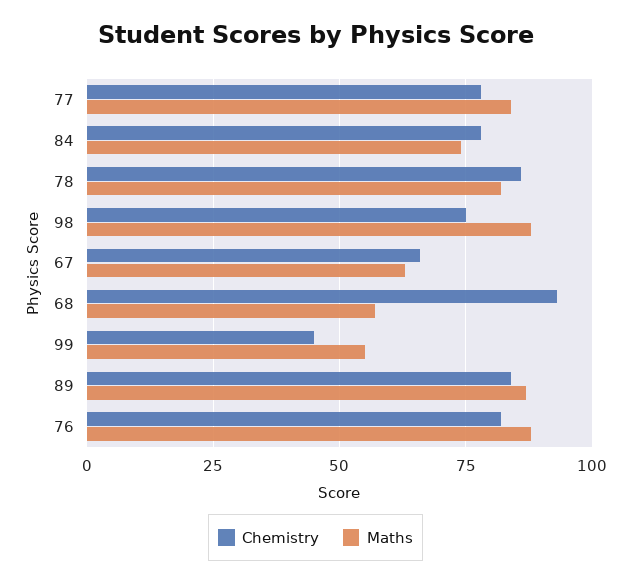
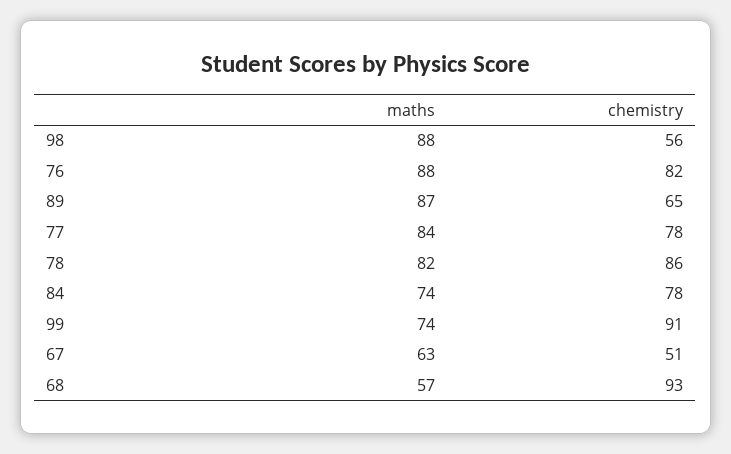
Chemistry, 98: 75 -> 56
Chemistry, 67: 65 -> 51
Chemistry, 99: 45 -> 91
Maths, 99: 55 -> 74
Chemistry, 89: 85 -> 65

